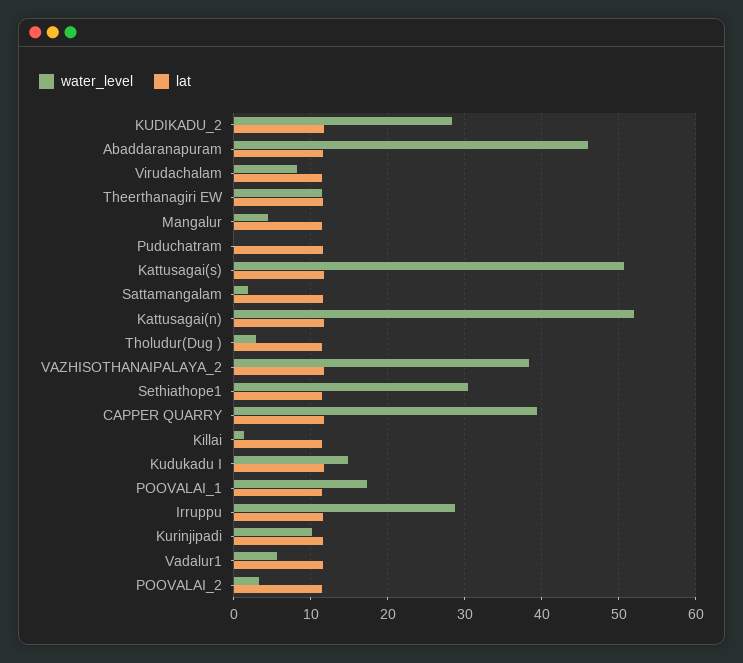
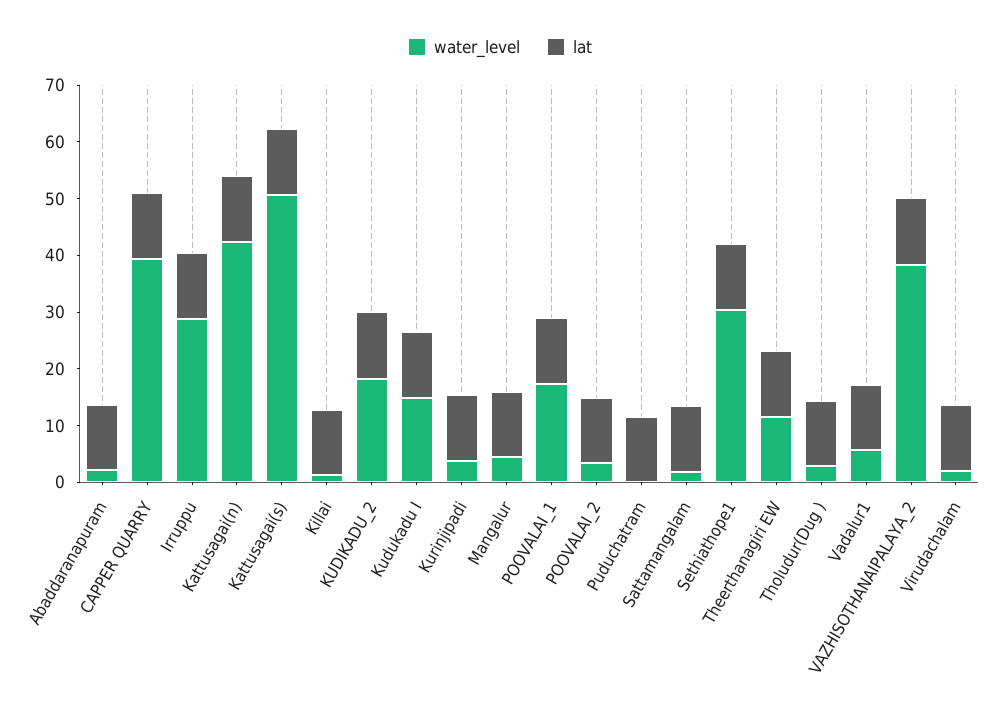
water_level, KUDIKADU_2: 28 -> 18
water_level, Abaddaranapuram: 46 -> 2
water_level, Virudachalam: 8 -> 2
water_level, Kattusagai(n): 52 -> 42
water_level, Kurinjipadi: 10 -> 4

